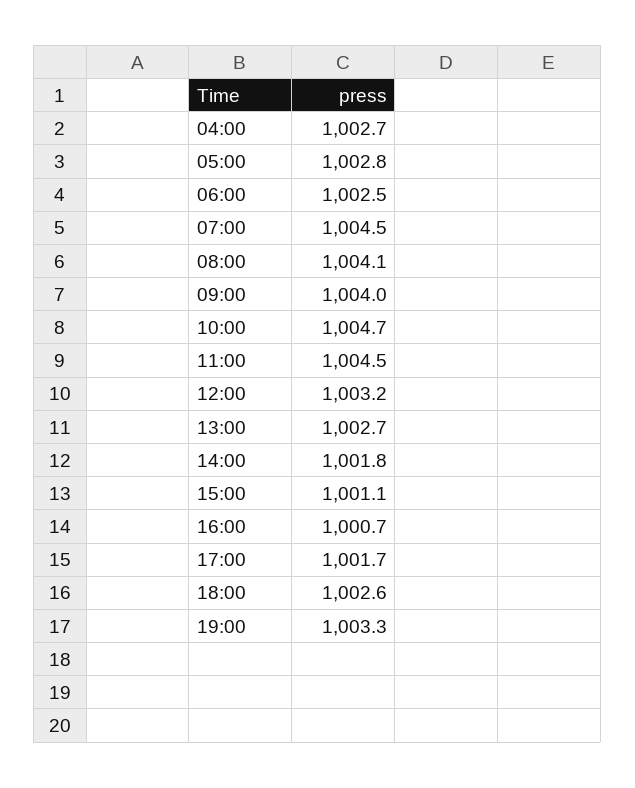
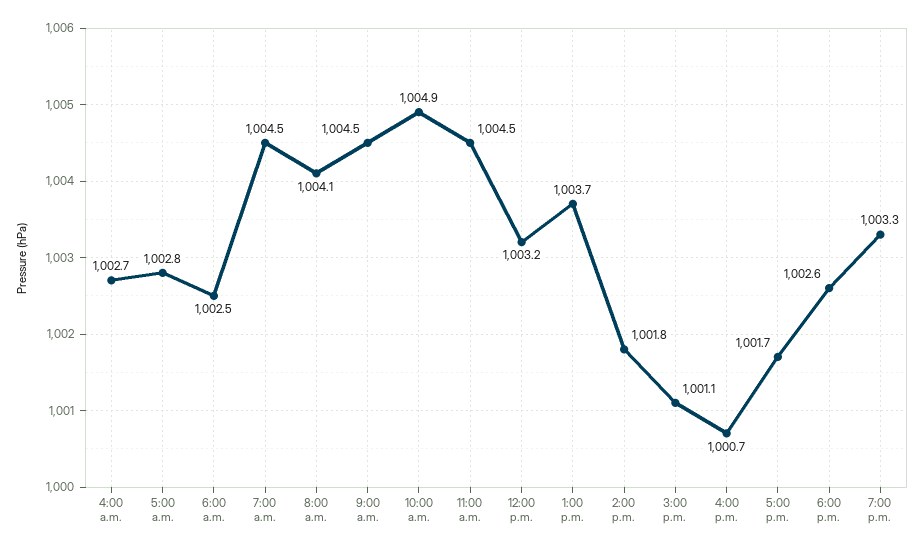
09:00: 1004 -> 1004.5
10:00: 1004.7 -> 1004.9
13:00: 1002.7 -> 1003.7

